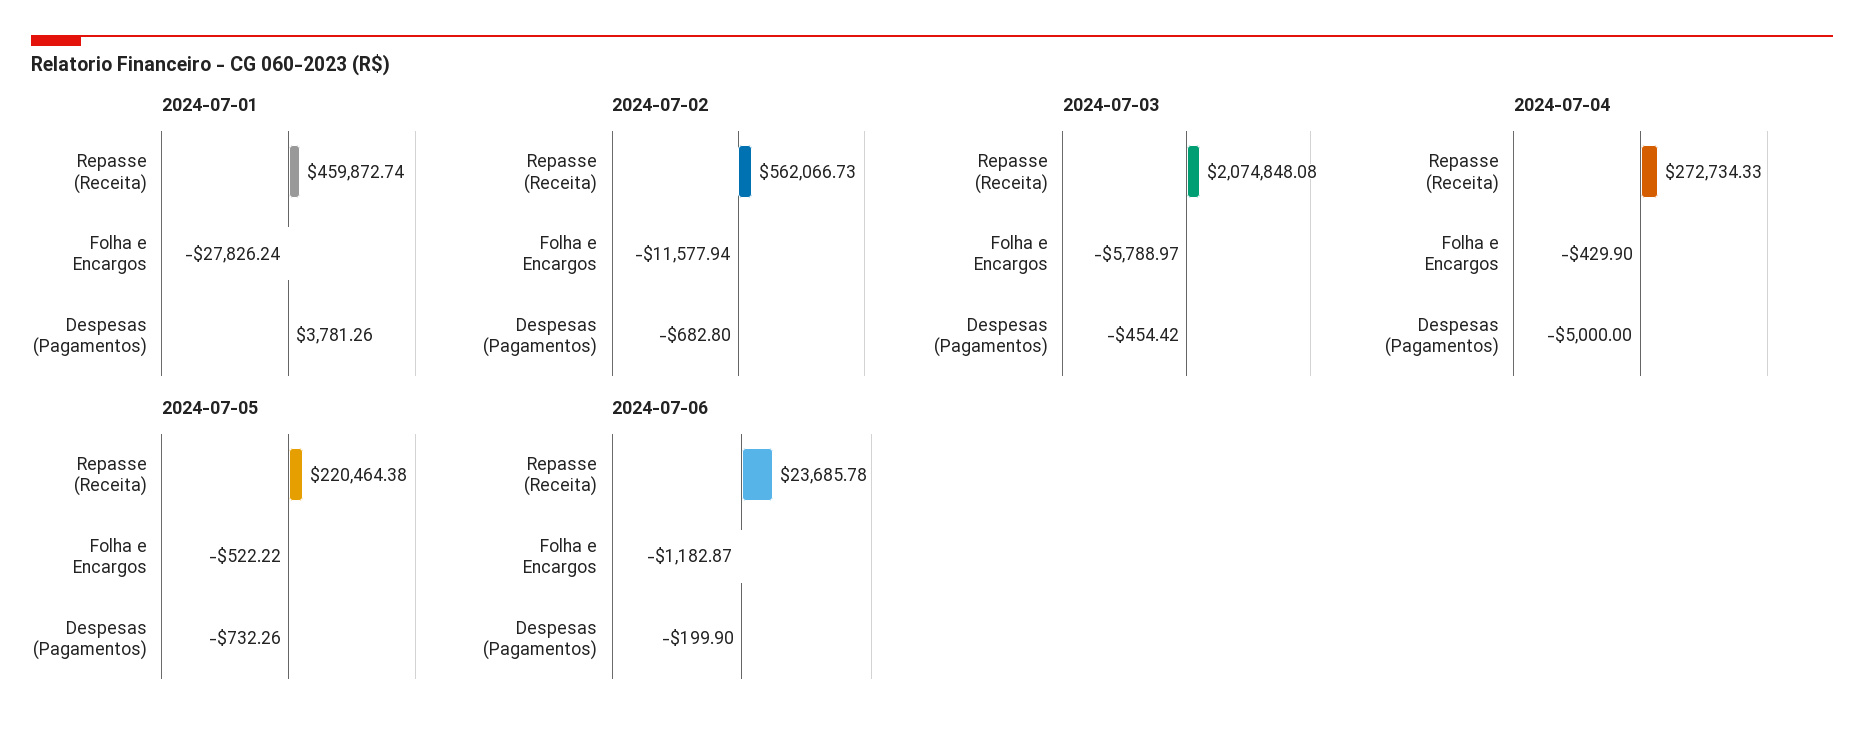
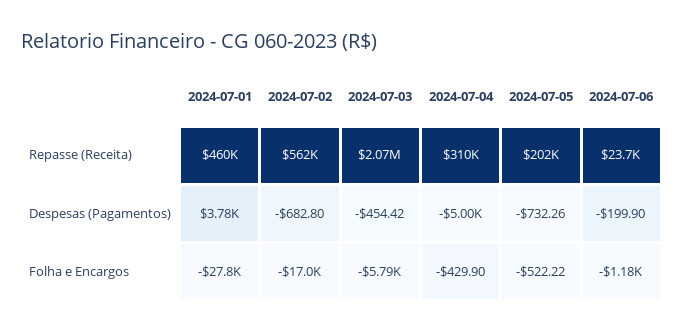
2024-07-02, Folha e Encargos: -11577.94 -> -17000
2024-07-04, Repasse (Receita): 272734.33 -> 310000
2024-07-05, Repasse (Receita): 220464.38 -> 202000

